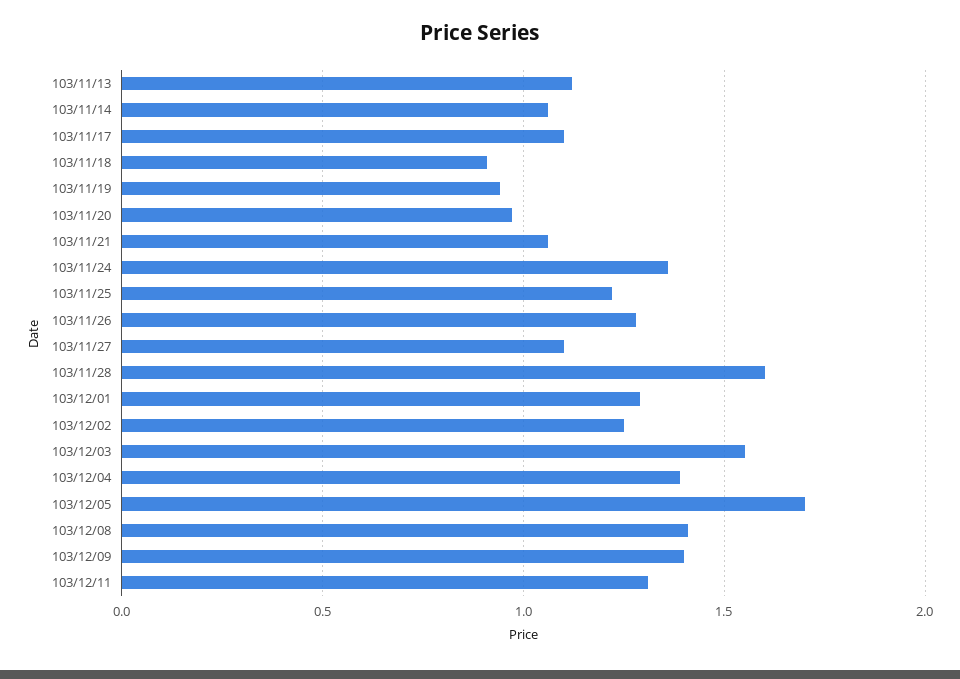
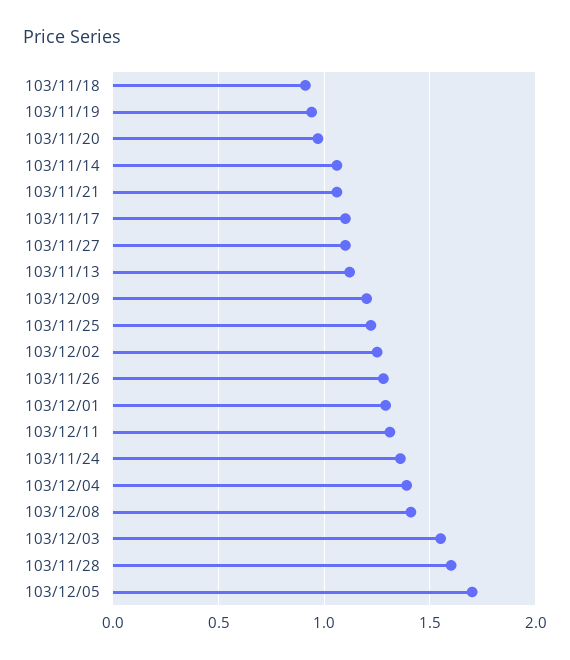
103/12/09: 1.4 -> 1.2

